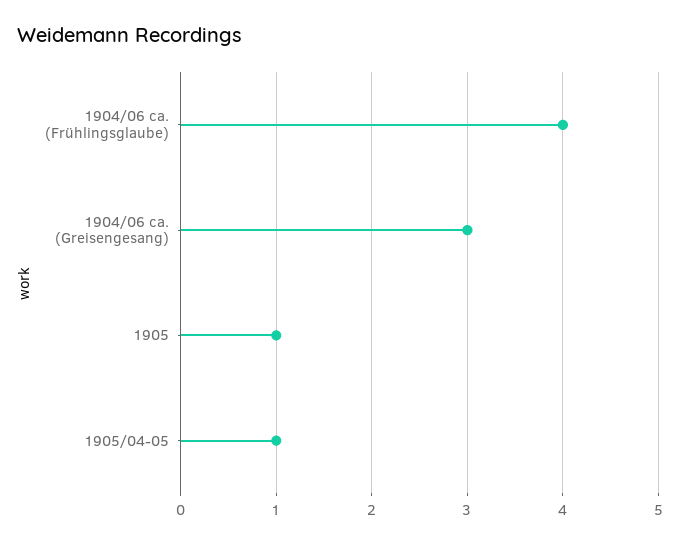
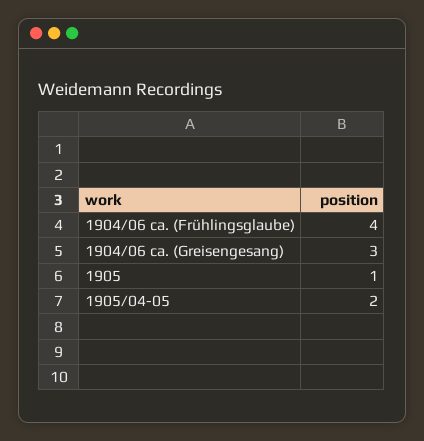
1905/04-05: 1 -> 2

